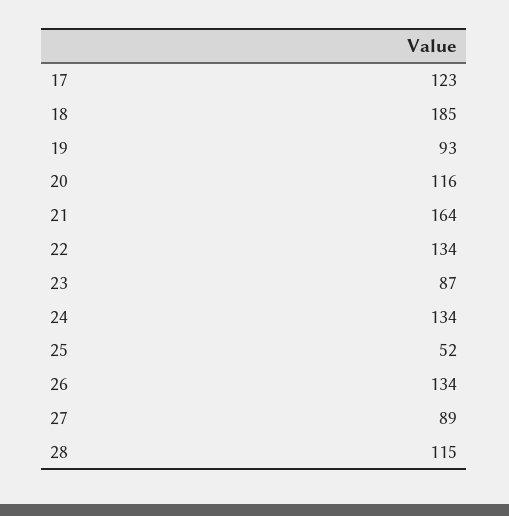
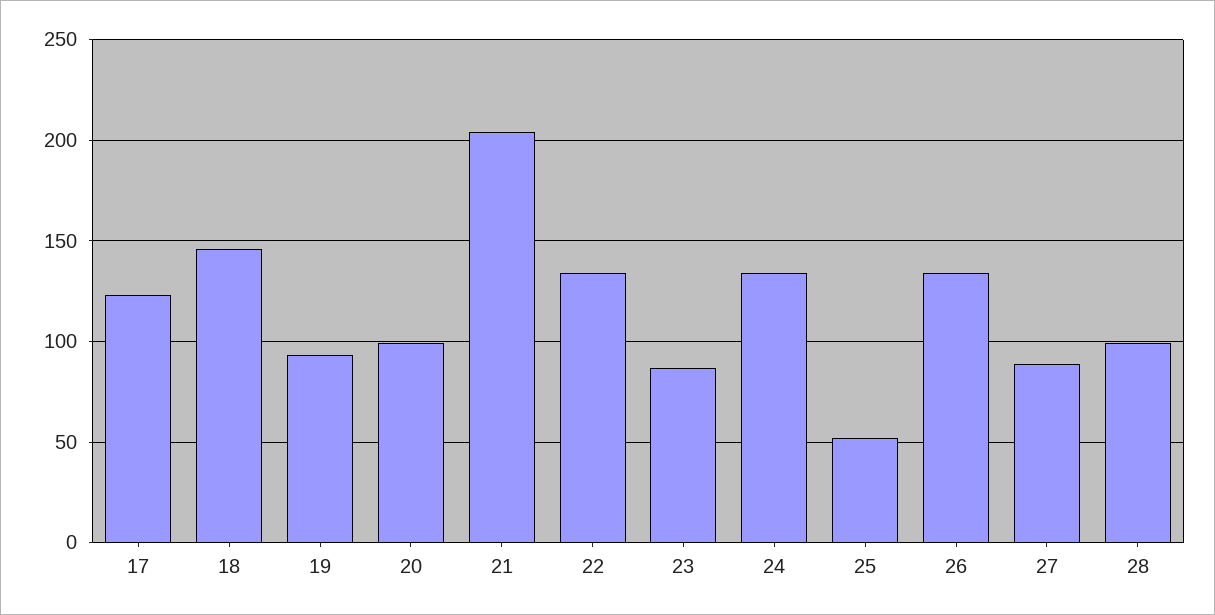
18: 185 -> 145
20: 116 -> 100
21: 164 -> 205
28: 115 -> 100

